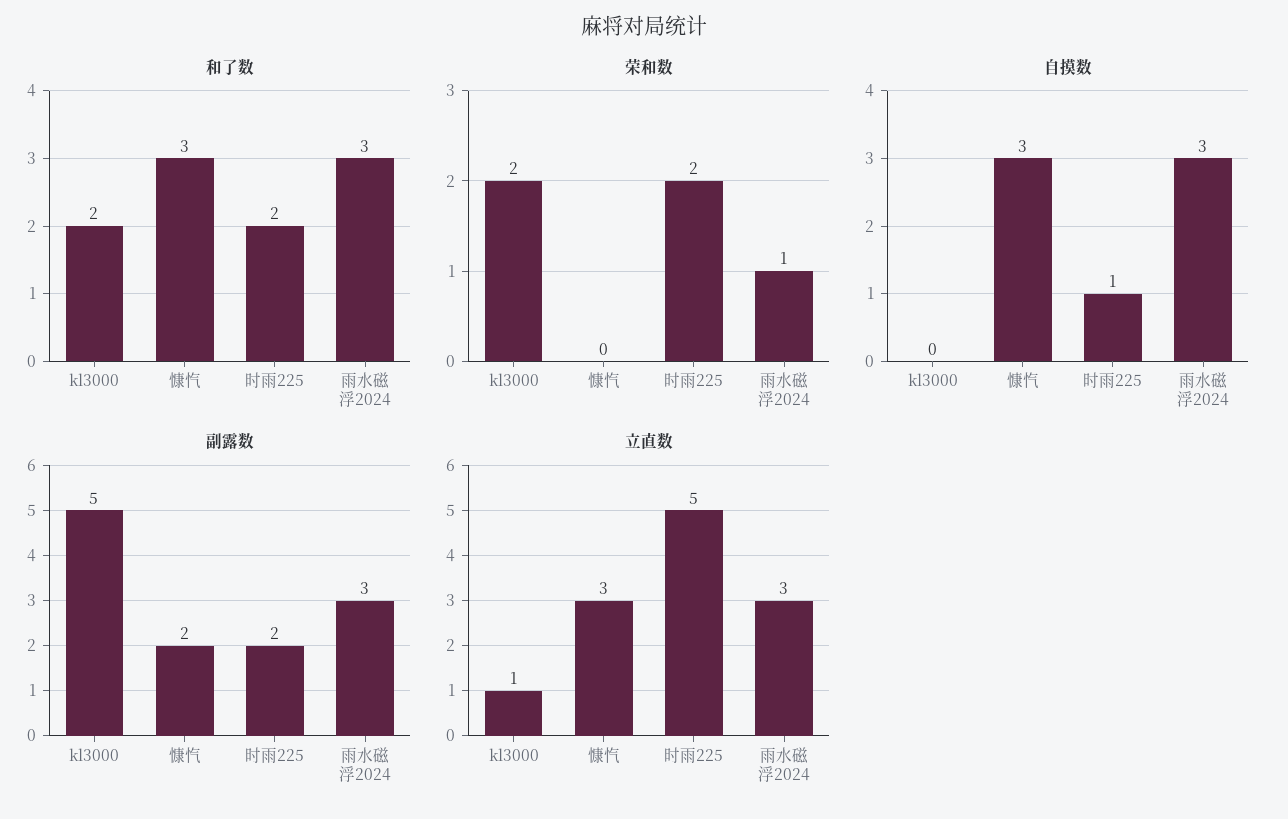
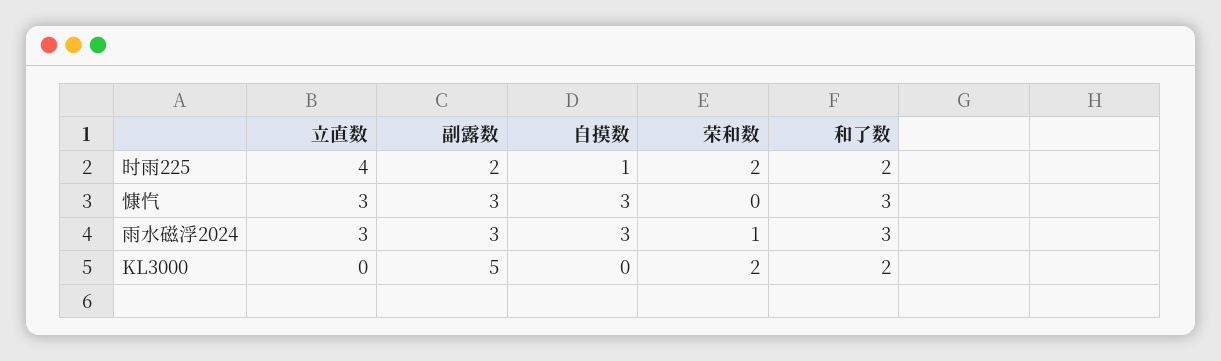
副露数, 慷忾: 2 -> 3
立直数, kl3000: 1 -> 0
立直数, 时雨225: 5 -> 4

